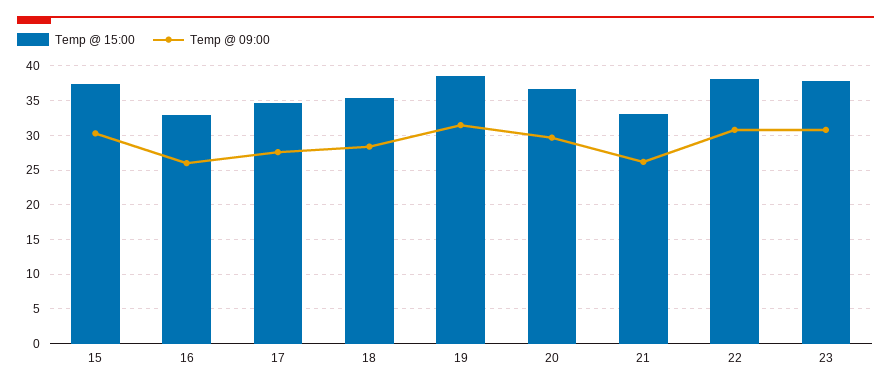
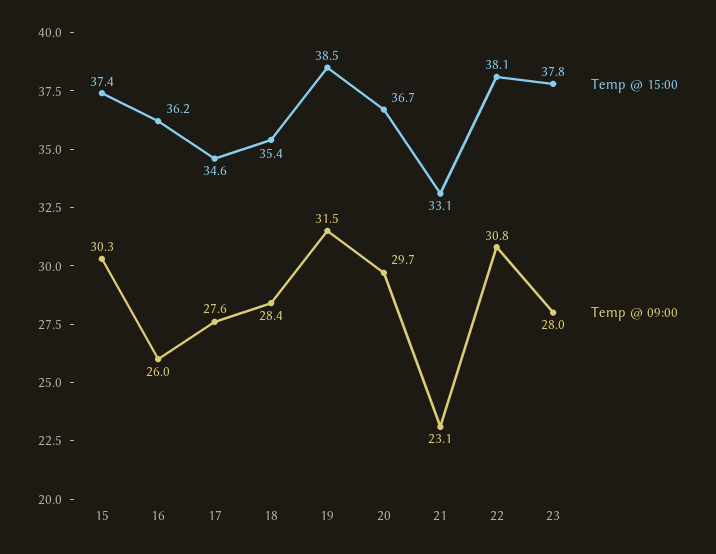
Temp @ 15:00, 16: 33 -> 36.2
Temp @ 09:00, 21: 26 -> 23.1
Temp @ 09:00, 23: 31 -> 28

